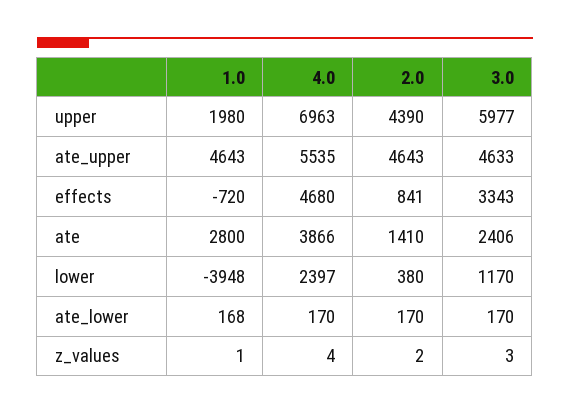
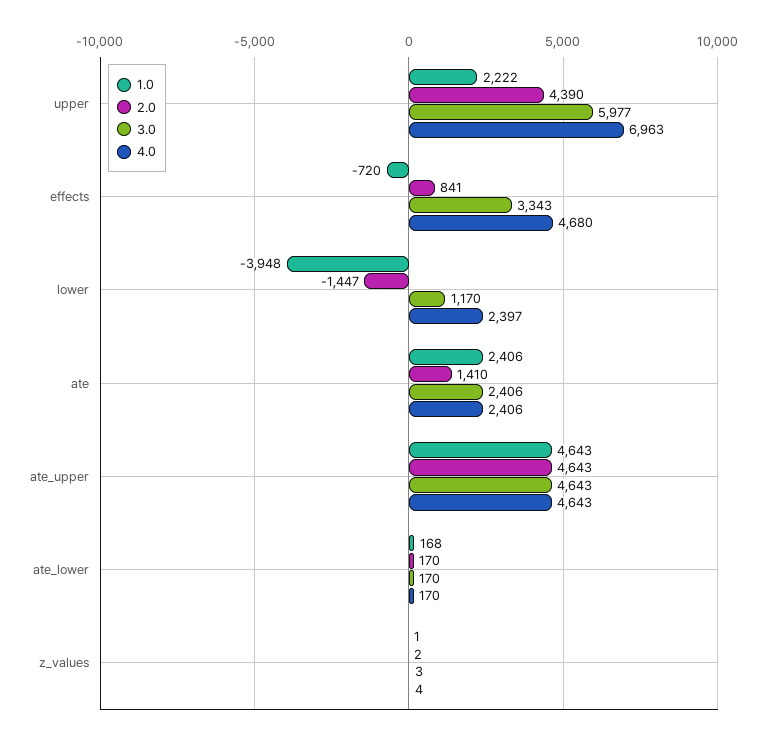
1.0, upper: 1980 -> 2222
4.0, ate_upper: 5535 -> 4643
3.0, ate_upper: 4633 -> 4643
1.0, ate: 2800 -> 2406
4.0, ate: 3866 -> 2406
2.0, lower: 380 -> -1447

